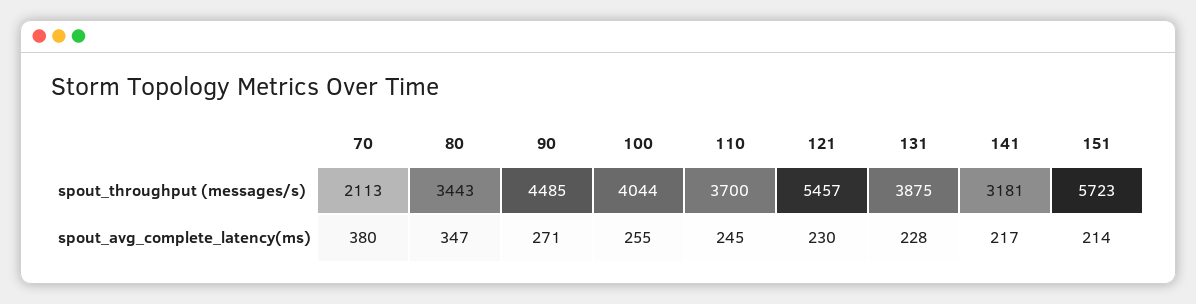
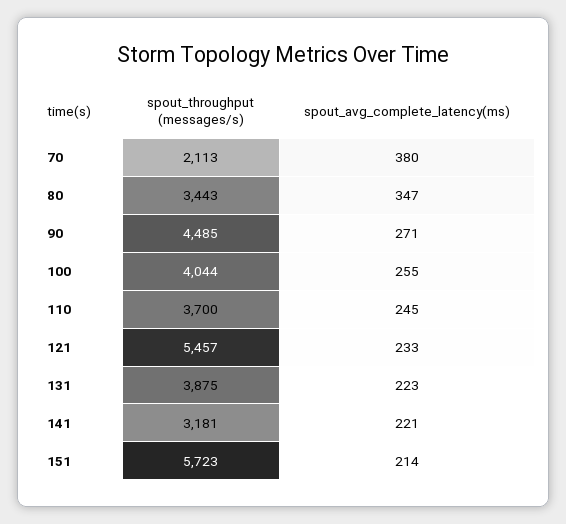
121, spout_avg_complete_latency(ms): 230 -> 233
131, spout_avg_complete_latency(ms): 228 -> 223
141, spout_avg_complete_latency(ms): 217 -> 221

